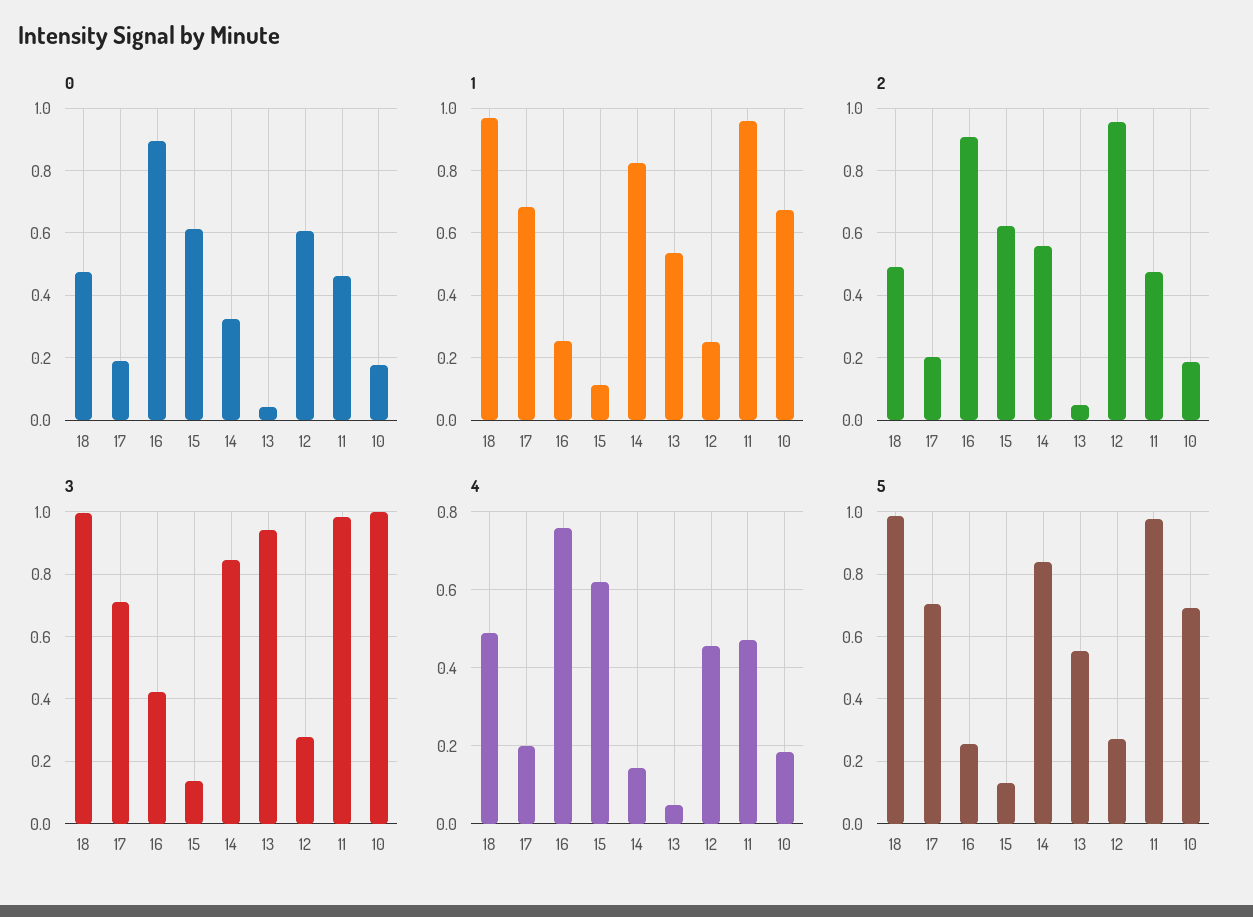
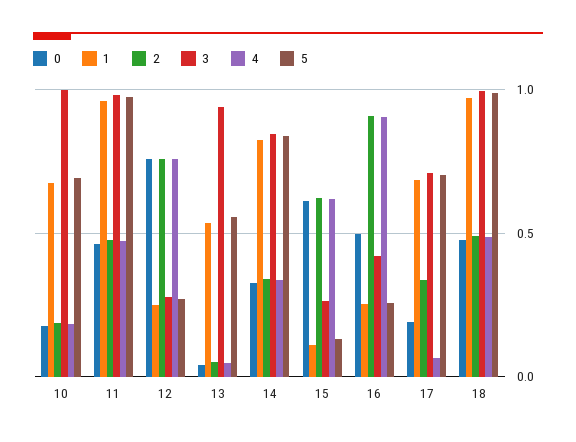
0, 16: 0.9 -> 0.5
0, 12: 0.6 -> 0.75
2, 17: 0.2 -> 0.35
2, 14: 0.56 -> 0.35
2, 12: 0.96 -> 0.75
3, 15: 0.14 -> 0.25
4, 17: 0.2 -> 0.05
4, 16: 0.76 -> 0.9
4, 14: 0.14 -> 0.35
4, 12: 0.46 -> 0.75

